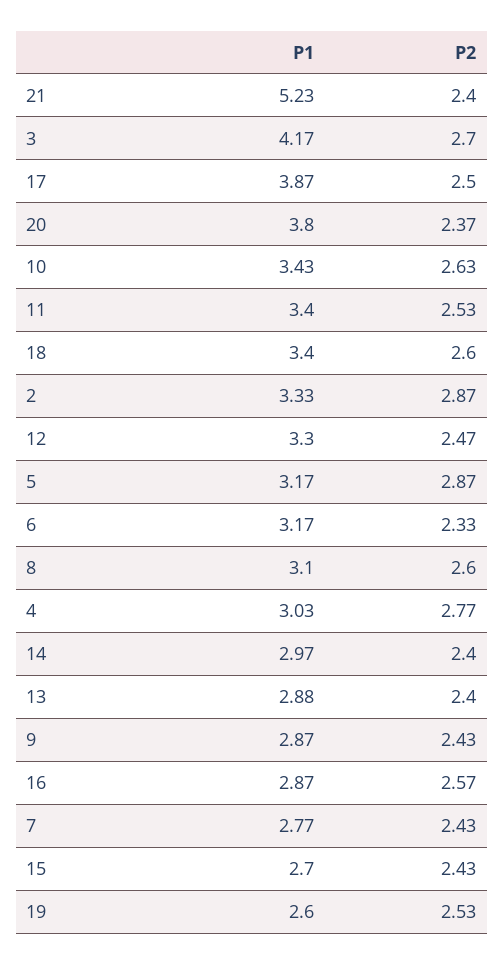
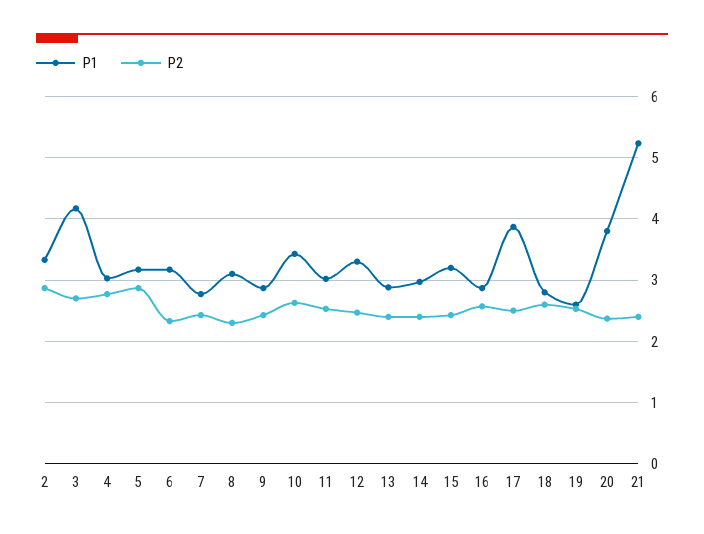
P1, 11: 3.4 -> 3
P1, 18: 3.4 -> 2.8
P2, 8: 2.6 -> 2.3
P1, 15: 2.7 -> 3.2

